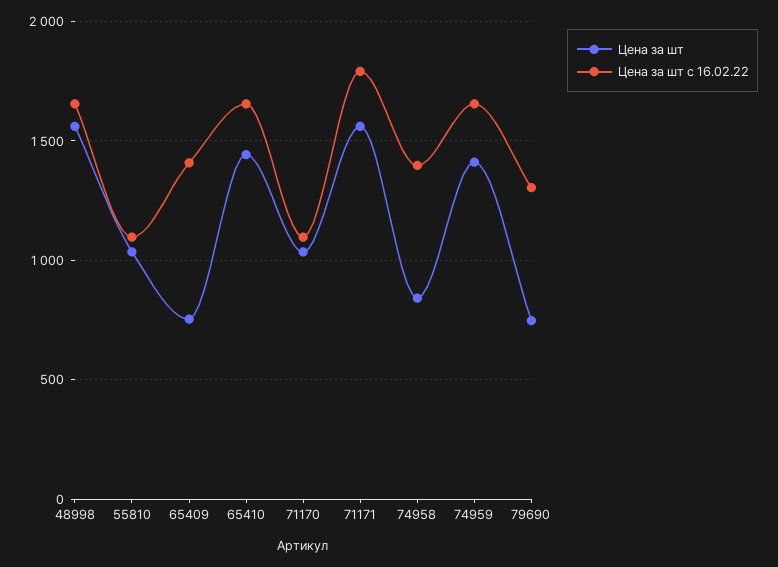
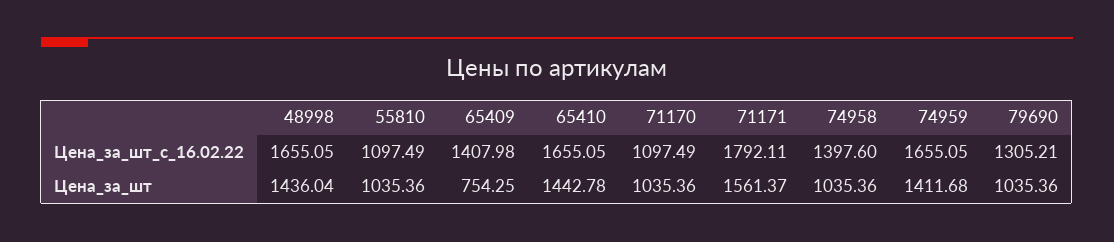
Цена за шт, 48998: 1550 -> 1436.04
Цена за шт, 74958: 850 -> 1035.36
Цена за шт, 79690: 750 -> 1035.36

